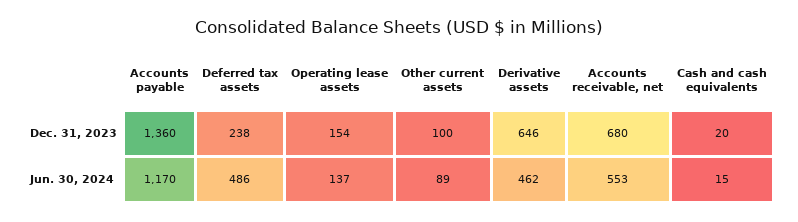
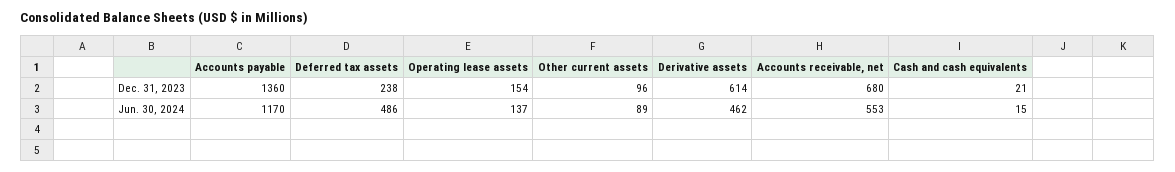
Other current assets, Dec. 31, 2023: 100 -> 96
Derivative assets, Dec. 31, 2023: 646 -> 614
Cash and cash equivalents, Dec. 31, 2023: 20 -> 21

